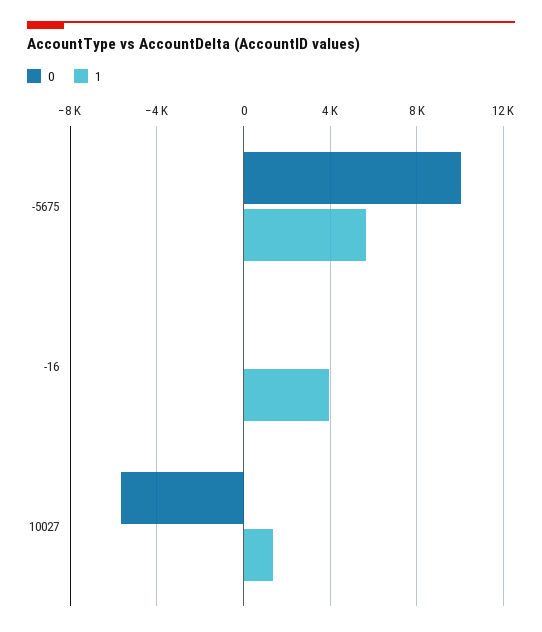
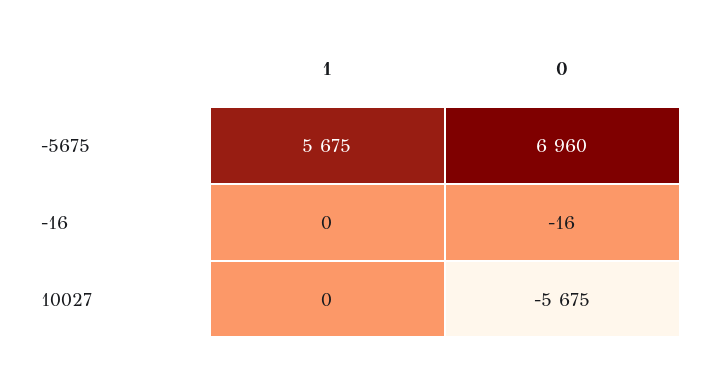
0, -5675: 10000 -> 6960
1, -16: 4000 -> 0
1, 10027: 1500 -> 0

